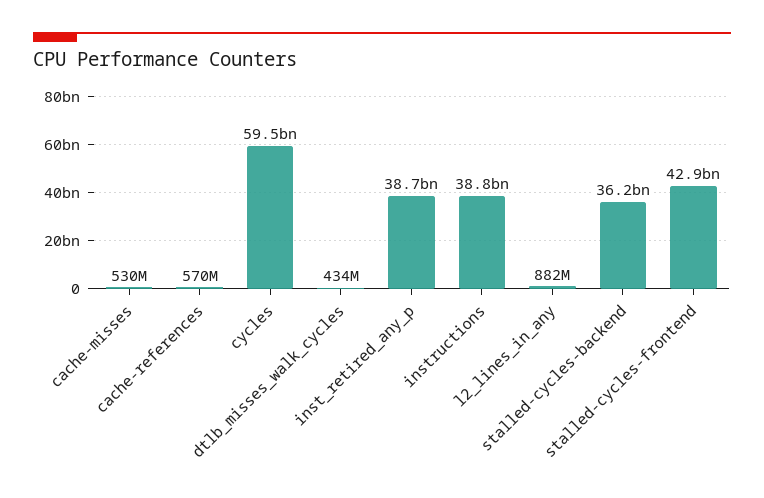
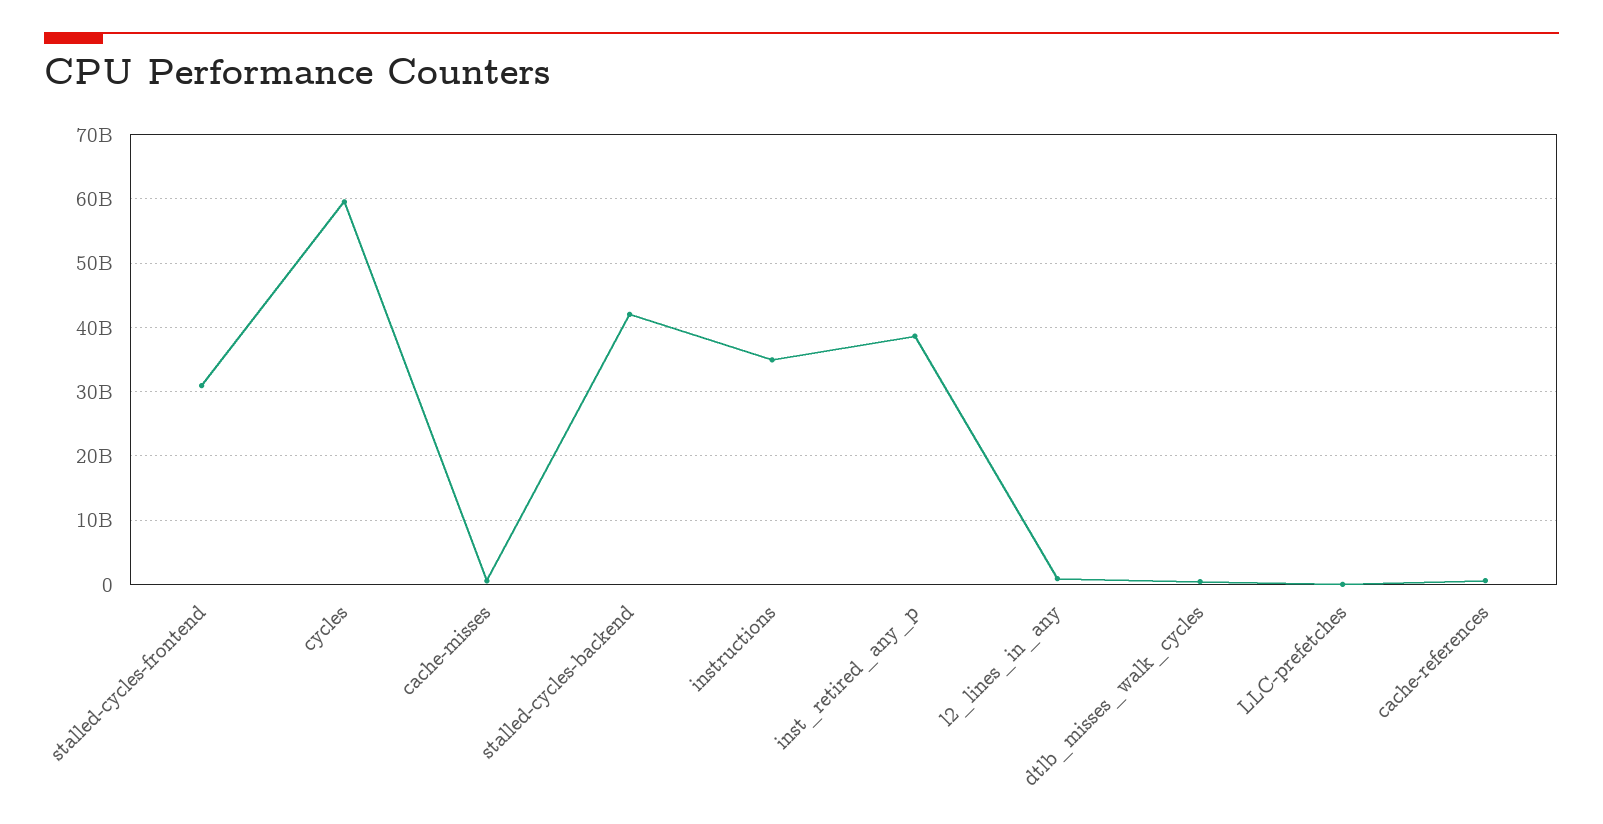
instructions: 38800000000 -> 35000000000
stalled-cycles-backend: 36200000000 -> 42000000000
stalled-cycles-frontend: 42900000000 -> 31000000000
LLC-prefetches: none -> 0

